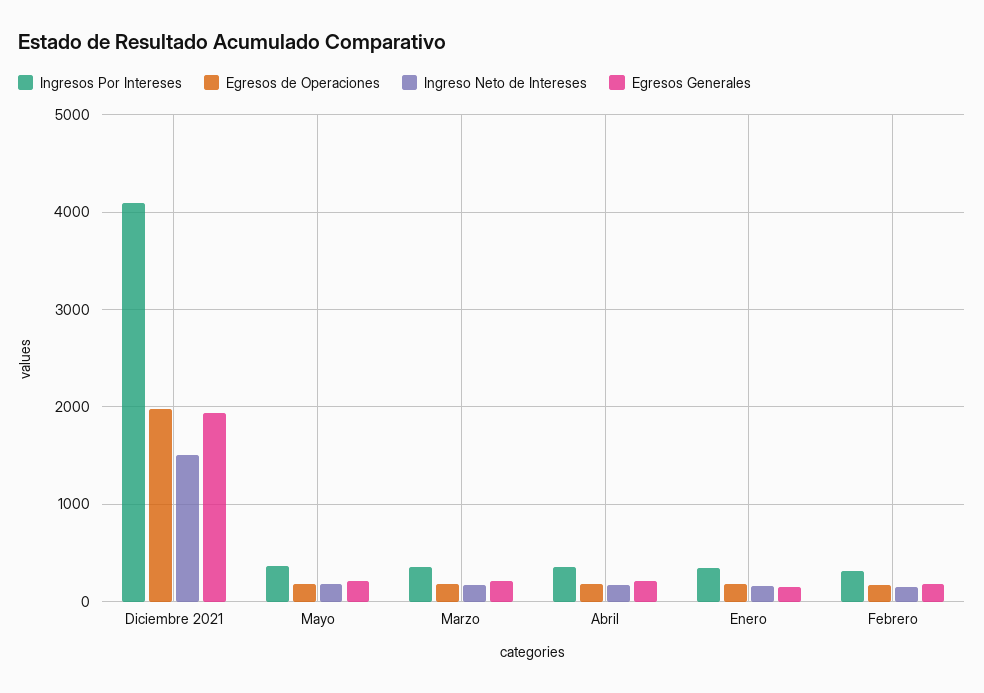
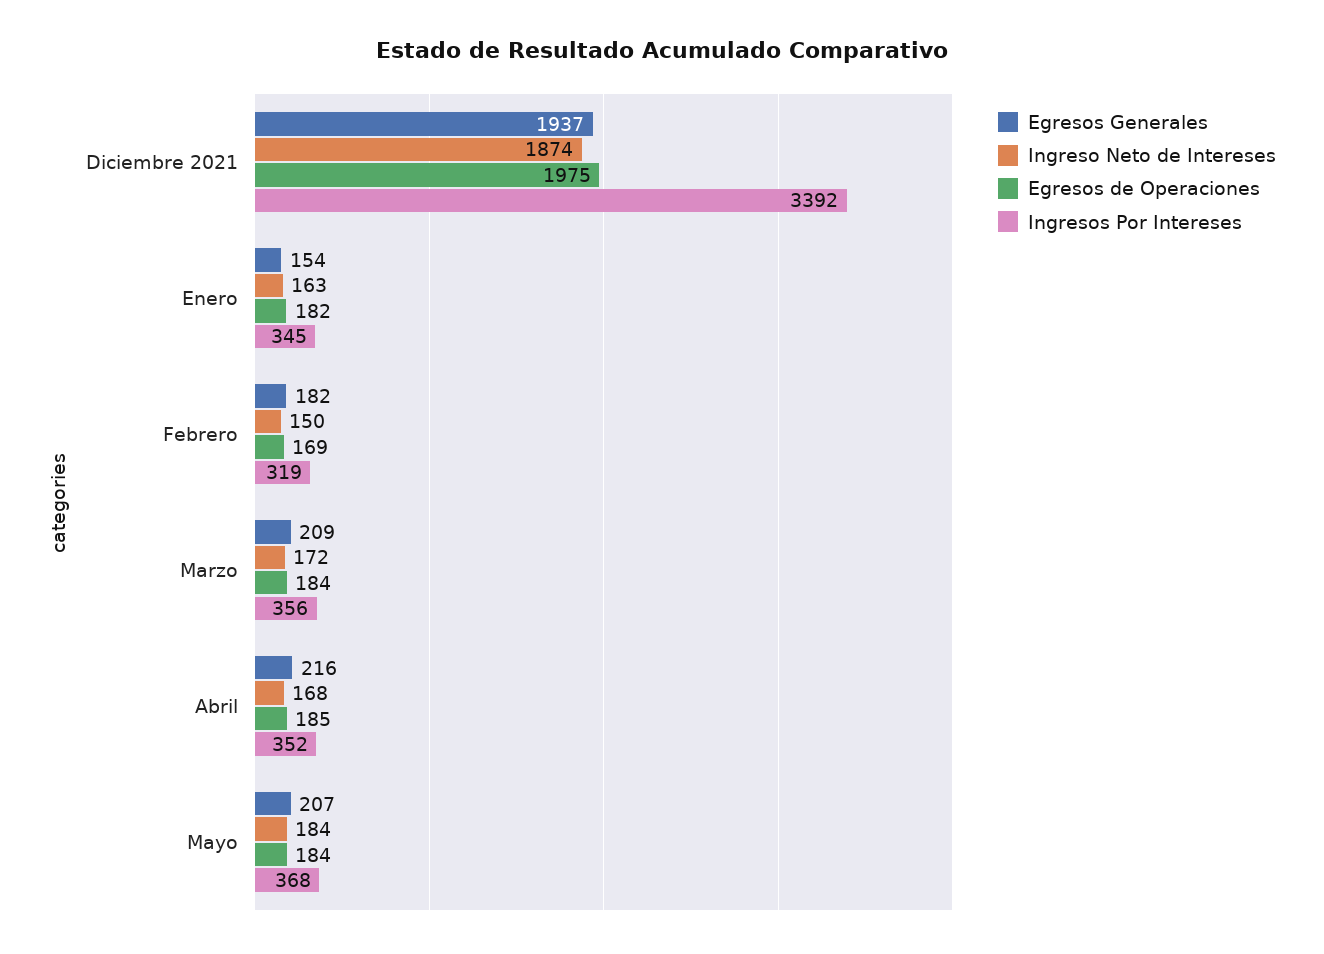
Ingresos Por Intereses, Diciembre 2021: 4100 -> 3392
Ingreso Neto de Intereses, Diciembre 2021: 1500 -> 1874

